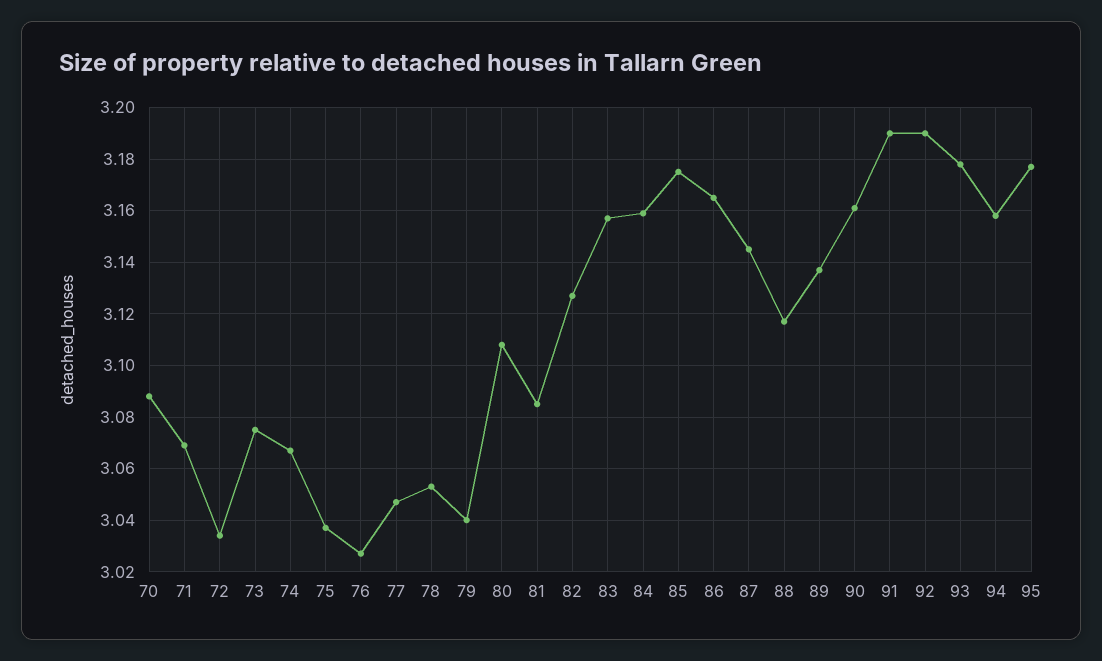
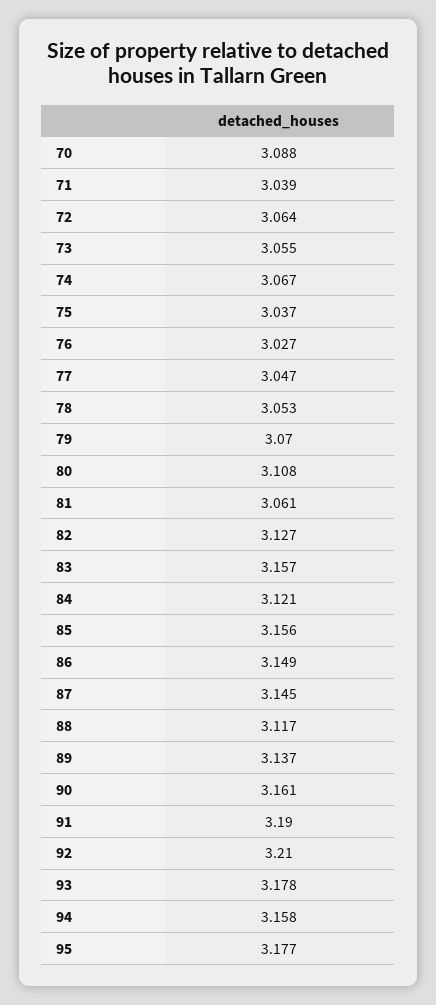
71: 3.07 -> 3.039
72: 3.035 -> 3.064
73: 3.075 -> 3.055
79: 3.04 -> 3.07
81: 3.085 -> 3.061
84: 3.16 -> 3.121
85: 3.175 -> 3.156
86: 3.165 -> 3.149
92: 3.19 -> 3.21

